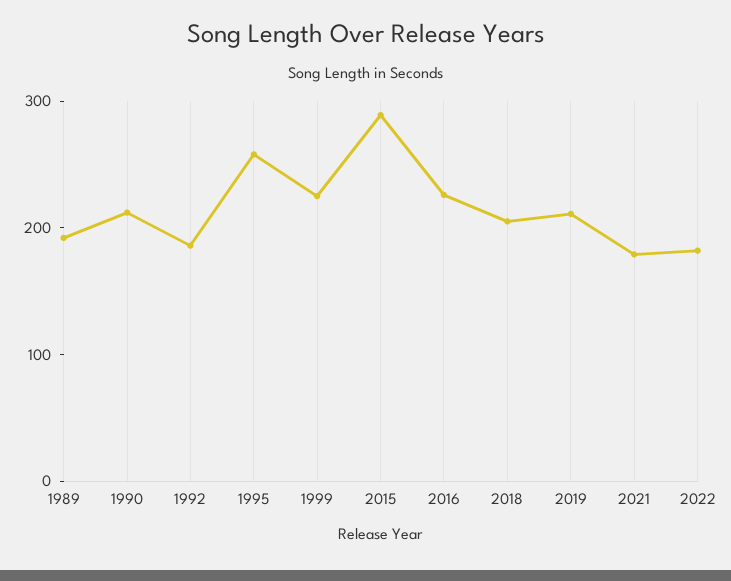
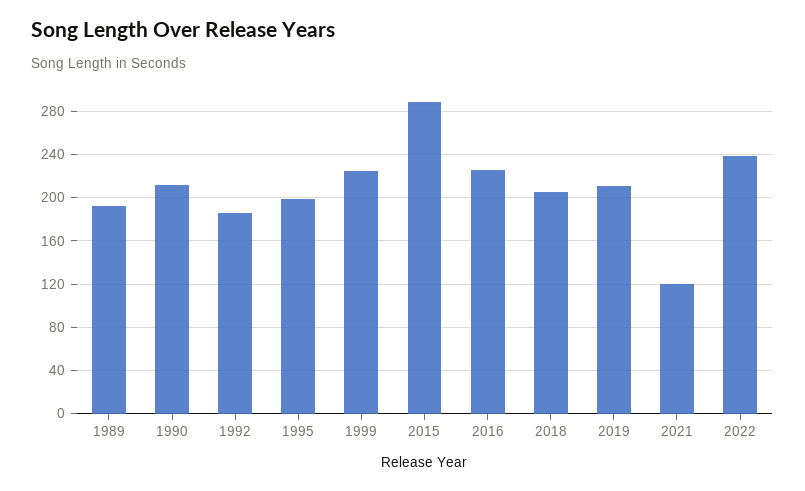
1995: 260 -> 200
2021: 180 -> 120
2022: 180 -> 240

